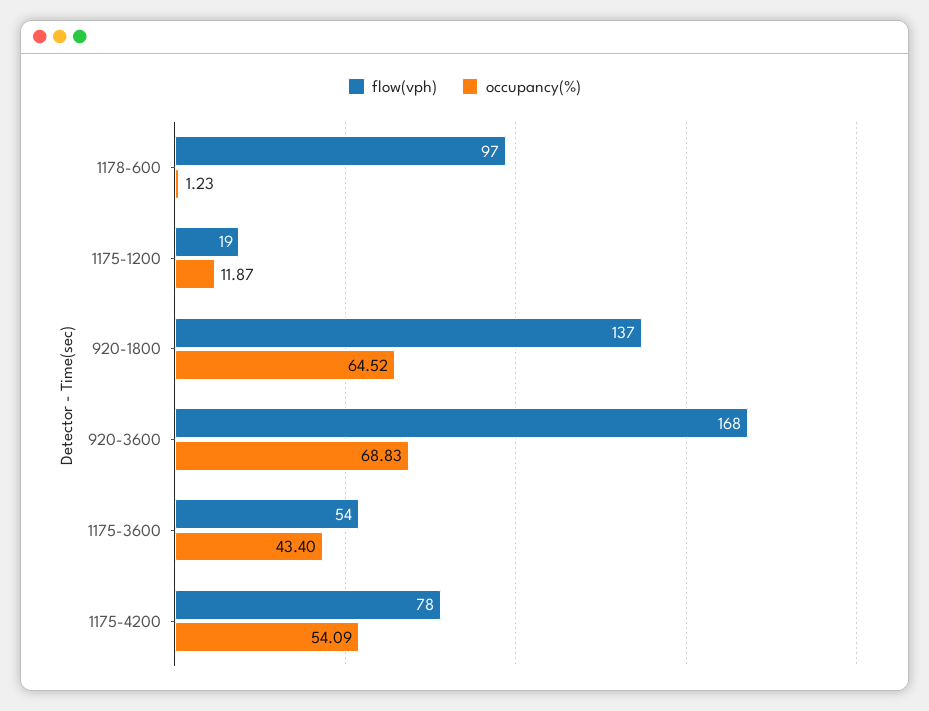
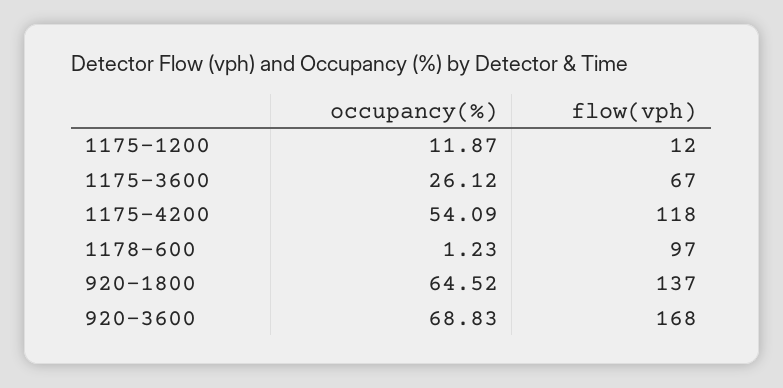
flow(vph), 1175-1200: 19 -> 12
flow(vph), 1175-3600: 54 -> 67
occupancy(%), 1175-3600: 43.4 -> 26.12
flow(vph), 1175-4200: 78 -> 118

